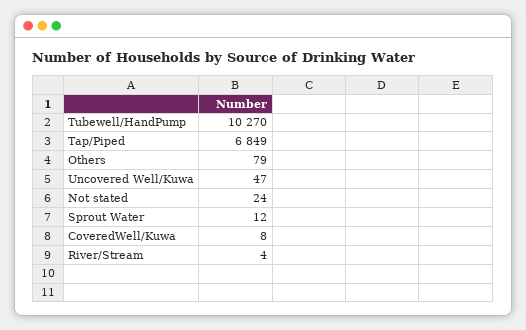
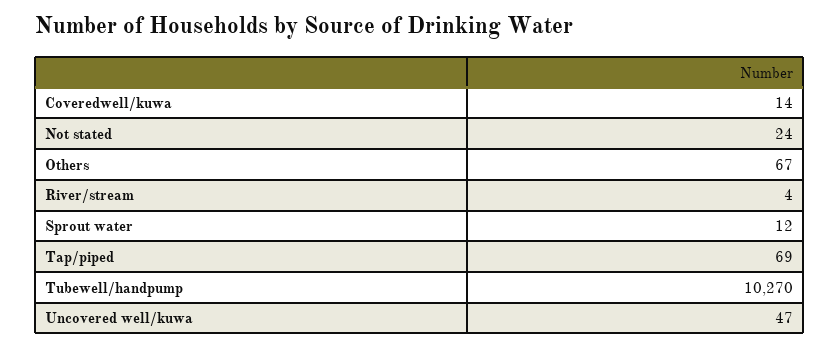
Tap/Piped: 6849 -> 69
Others: 79 -> 67
CoveredWell/Kuwa: 8 -> 14

